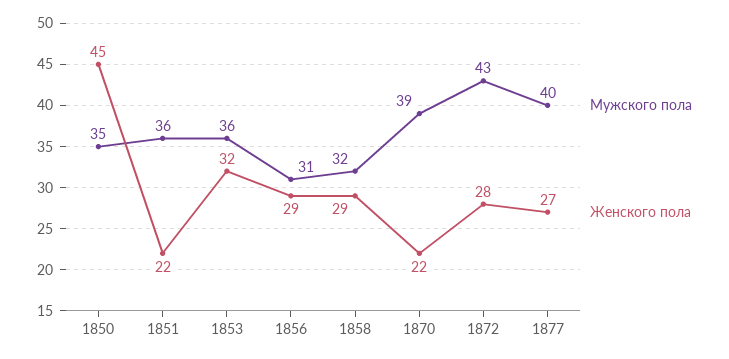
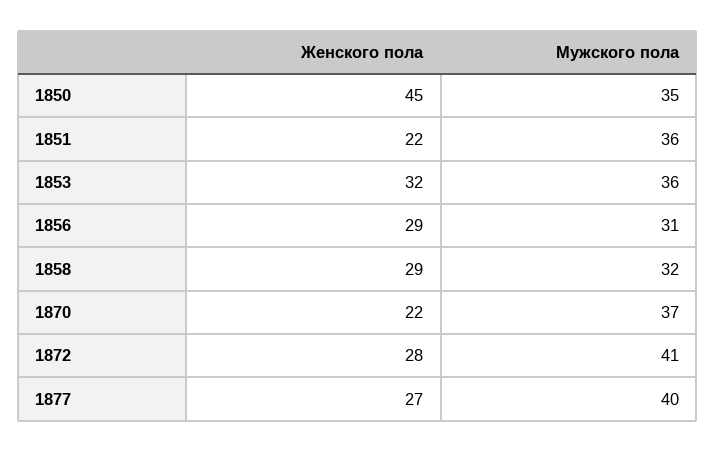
Мужского пола, 1870: 39 -> 37
Мужского пола, 1872: 43 -> 41

